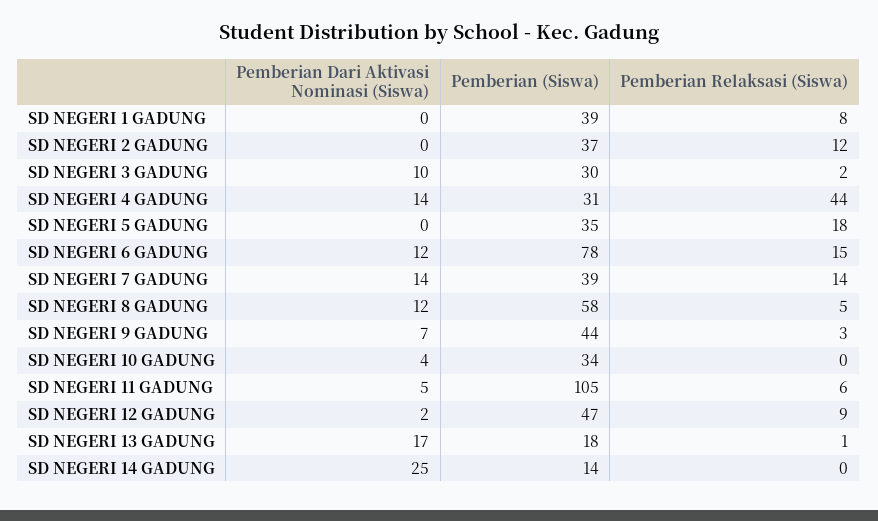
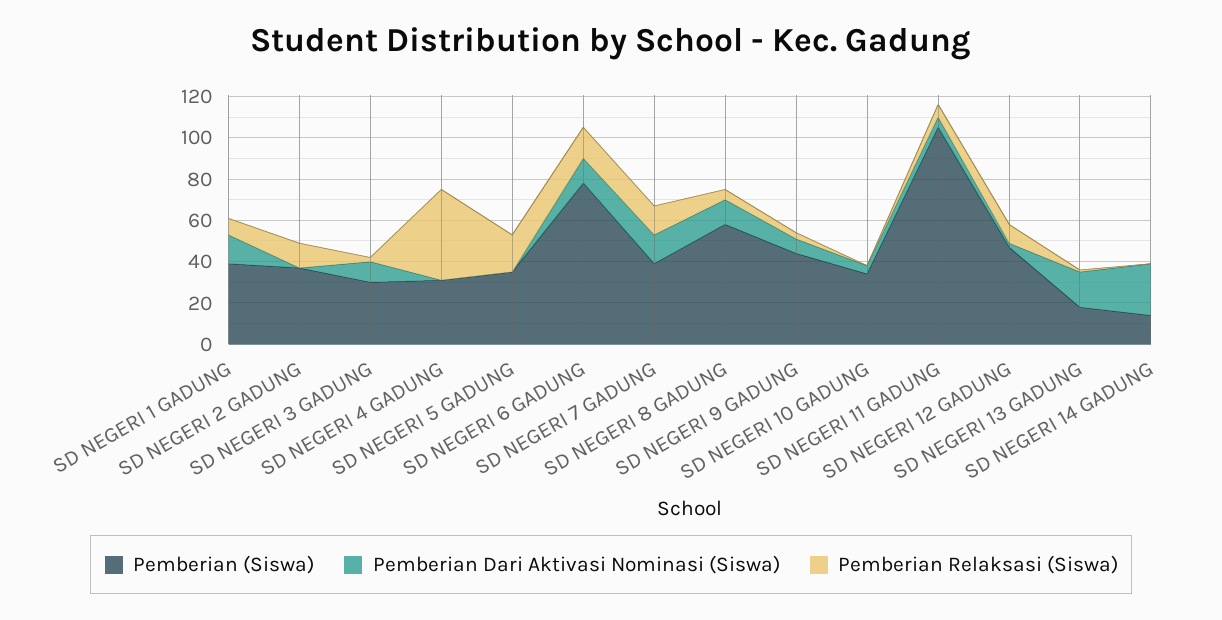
Pemberian Dari Aktivasi Nominasi (Siswa), SD NEGERI 1 GADUNG: 0 -> 15
Pemberian Dari Aktivasi Nominasi (Siswa), SD NEGERI 4 GADUNG: 14 -> 0

